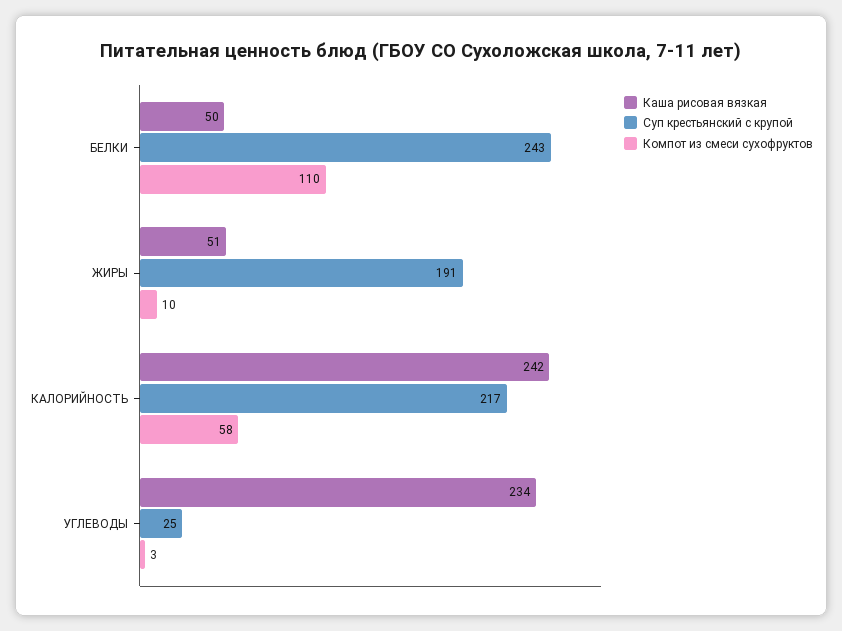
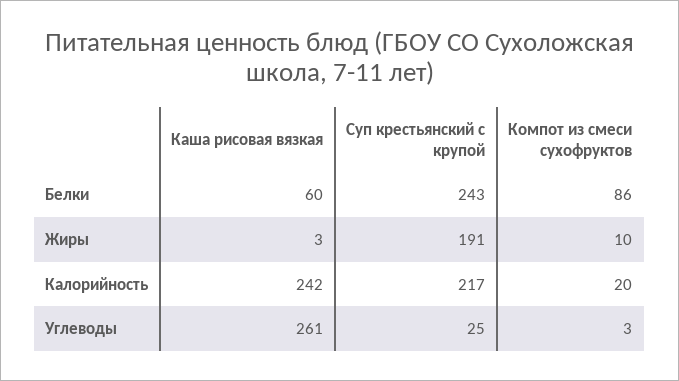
Каша рисовая вязкая, БЕЛКИ: 50 -> 60
Компот из смеси сухофруктов, БЕЛКИ: 110 -> 86
Каша рисовая вязкая, ЖИРЫ: 51 -> 3
Компот из смеси сухофруктов, КАЛОРИЙНОСТЬ: 58 -> 20
Каша рисовая вязкая, УГЛЕВОДЫ: 234 -> 261

